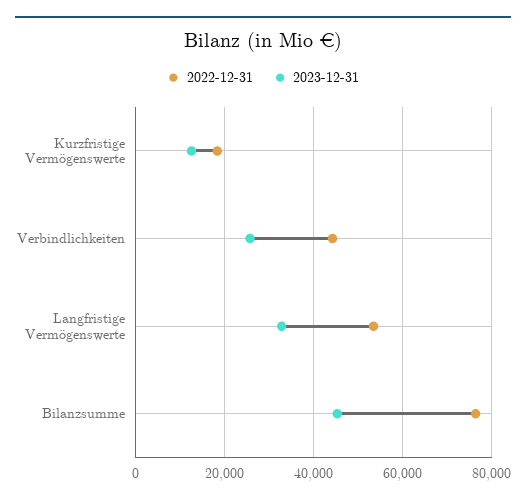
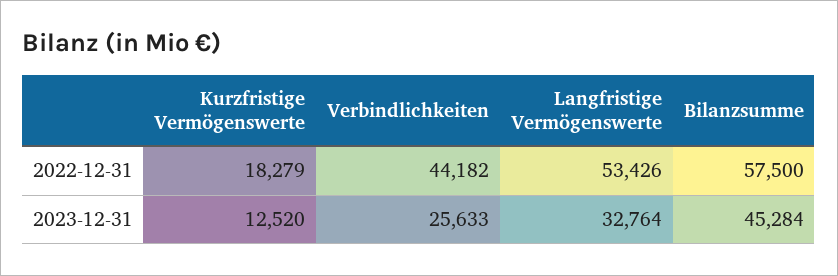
2022-12-31, Bilanzsumme: 76000 -> 57500

